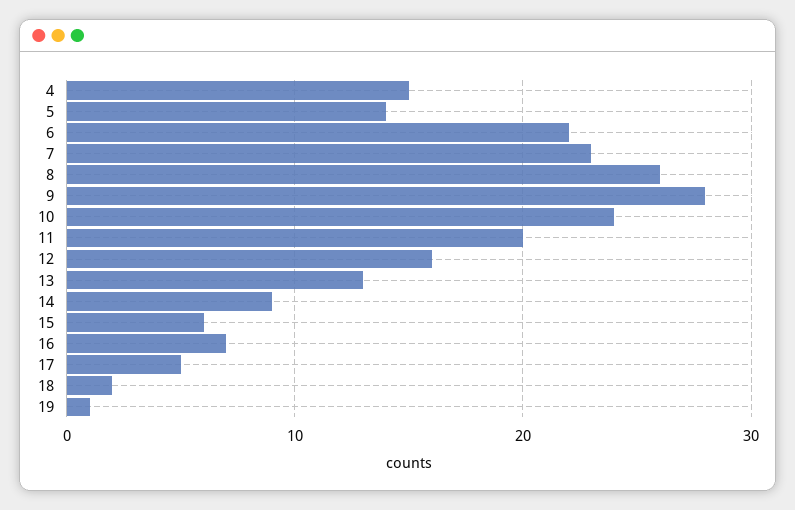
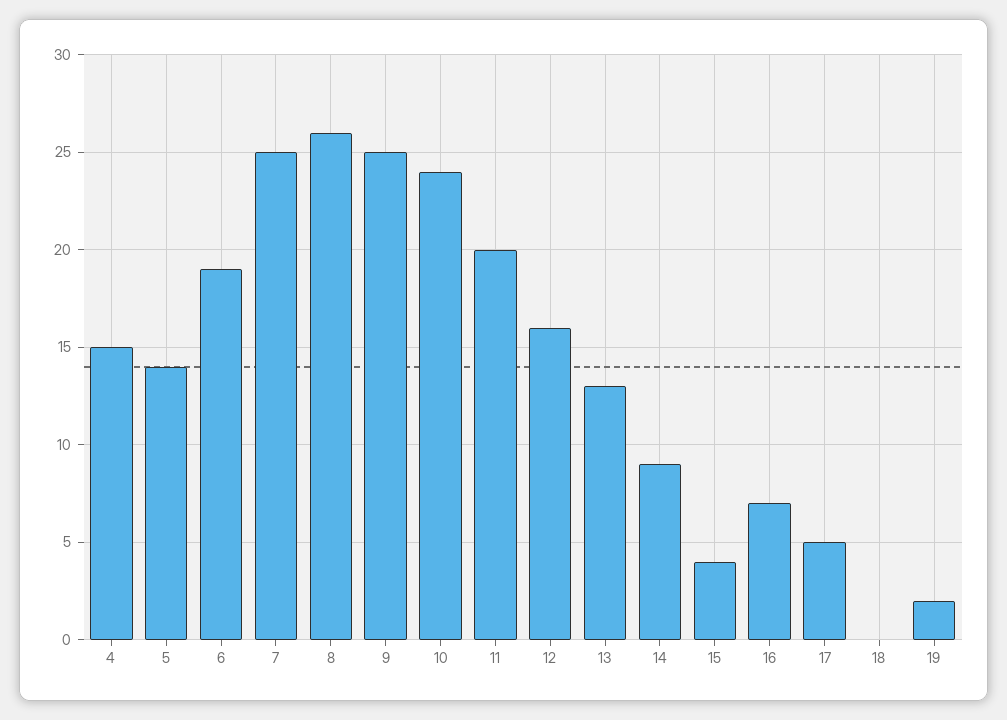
6: 22 -> 19
7: 23 -> 25
9: 28 -> 25
15: 6 -> 4
18: 2 -> 0
19: 1 -> 2

